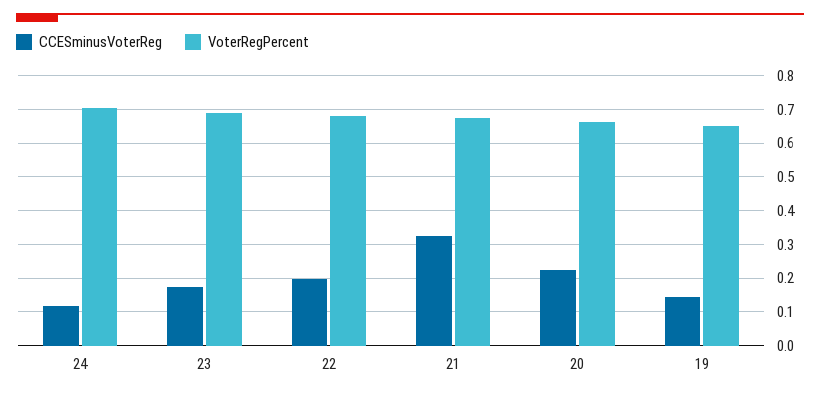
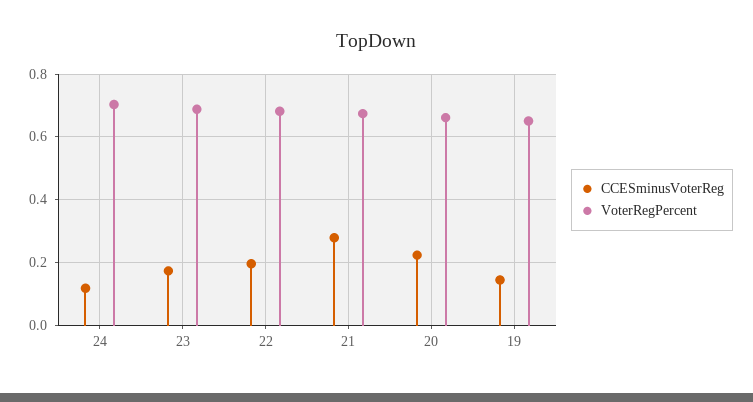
CCESminusVoterReg, 21: 0.32 -> 0.28

